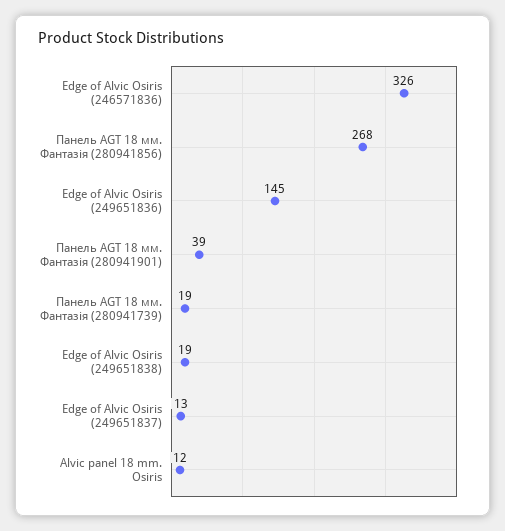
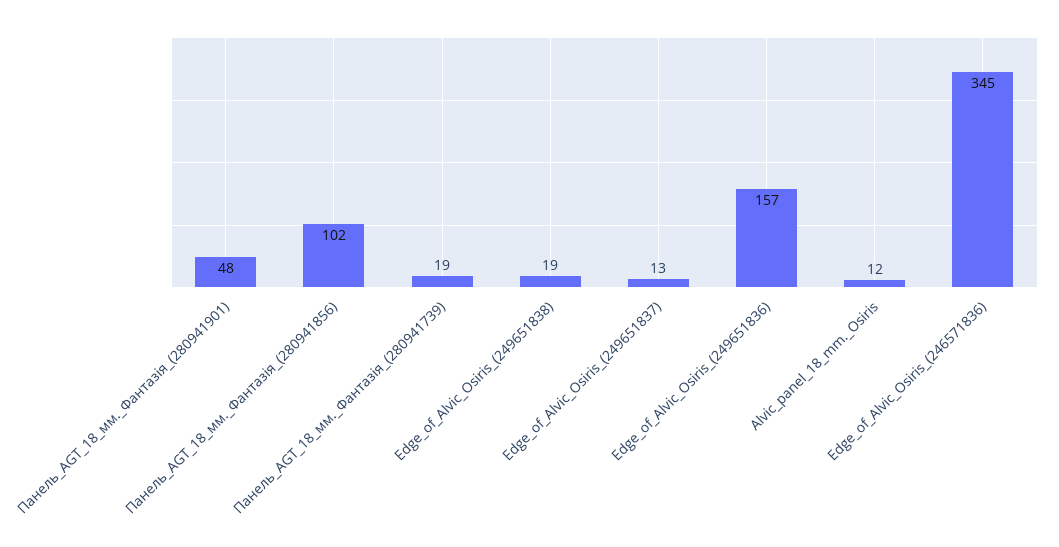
Edge of Alvic Osiris (246571836): 326 -> 345
Панель AGT 18 мм. Фантазія (280941856): 268 -> 102
Edge of Alvic Osiris (249651836): 145 -> 157
Панель AGT 18 мм. Фантазія (280941901): 39 -> 48

